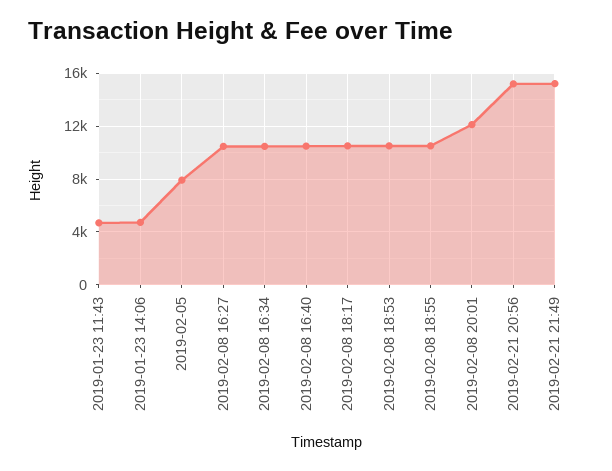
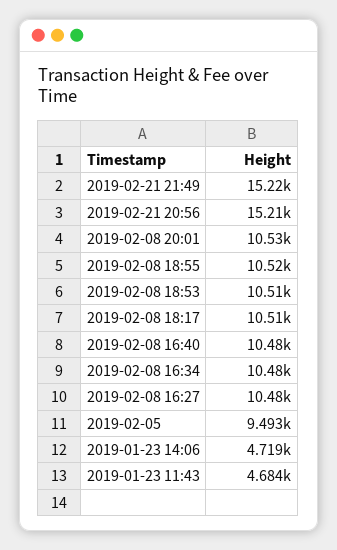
2019-02-05: 8000 -> 9493
2019-02-08 20:01: 12000 -> 10530

